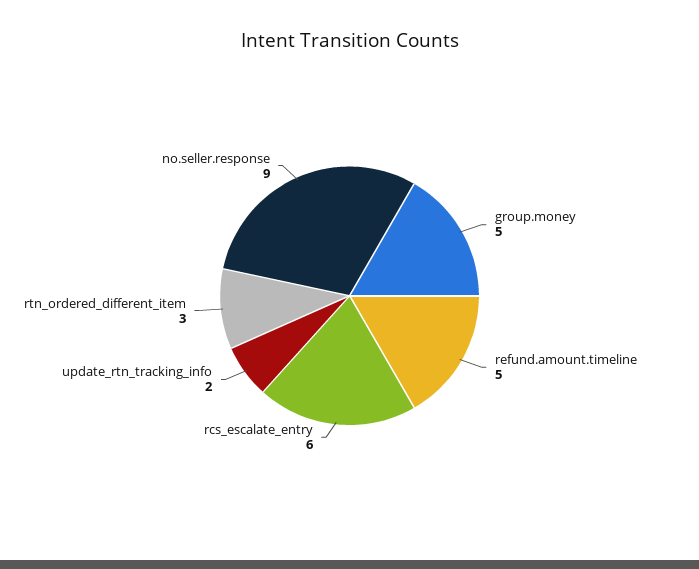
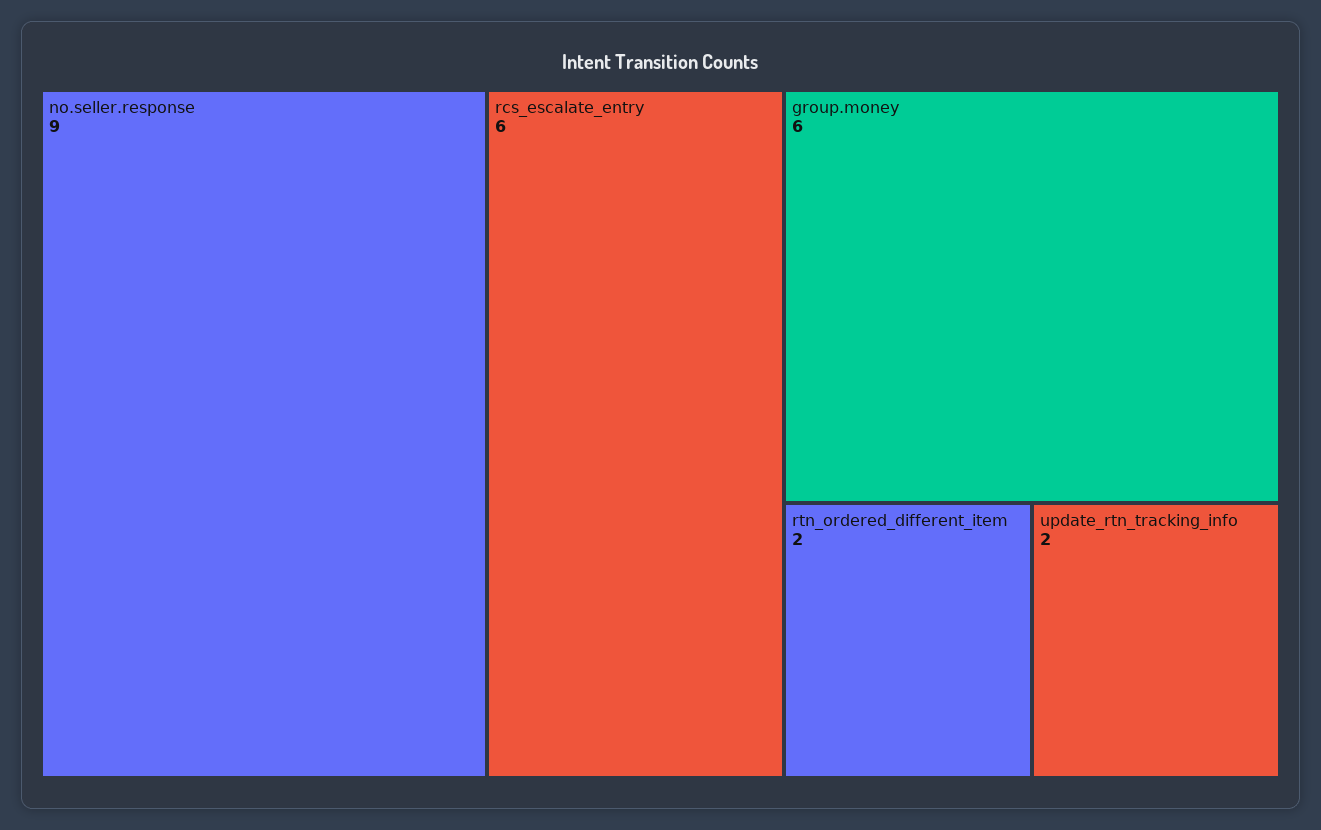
group.money: 5 -> 6
refund.amount.timeline: 5 -> none
rtn_ordered_different_item: 3 -> 2

